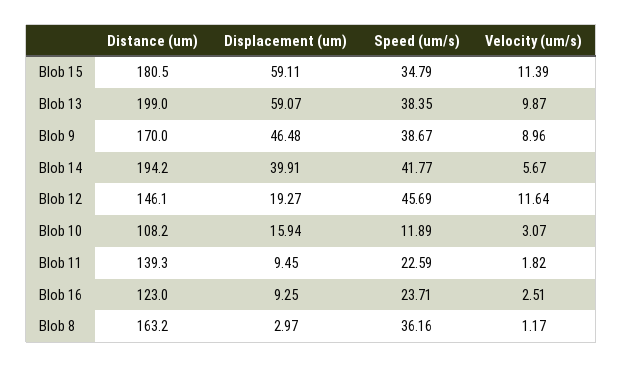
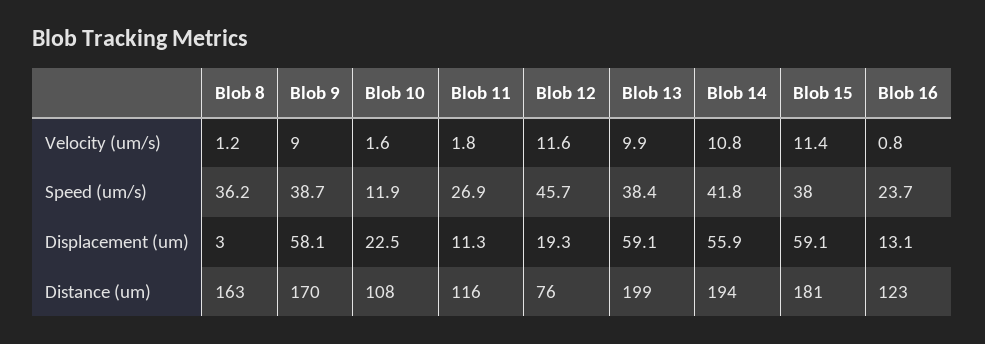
Speed (um/s), Blob 15: 34.79 -> 38
Displacement (um), Blob 9: 46.48 -> 58.1
Displacement (um), Blob 14: 39.91 -> 55.9
Velocity (um/s), Blob 14: 5.67 -> 10.8
Distance (um), Blob 12: 146.1 -> 76
Displacement (um), Blob 10: 15.94 -> 22.5
Velocity (um/s), Blob 10: 3.07 -> 1.6
Distance (um), Blob 11: 139.3 -> 116
Displacement (um), Blob 11: 9.45 -> 11.3
Speed (um/s), Blob 11: 22.59 -> 26.9
Displacement (um), Blob 16: 9.25 -> 13.1
Velocity (um/s), Blob 16: 2.51 -> 0.8

